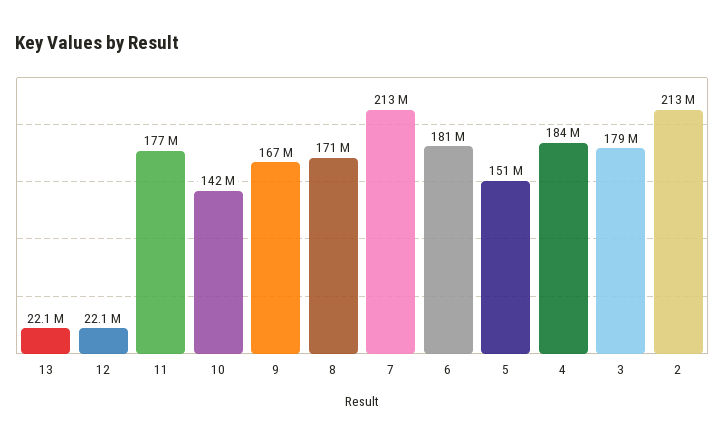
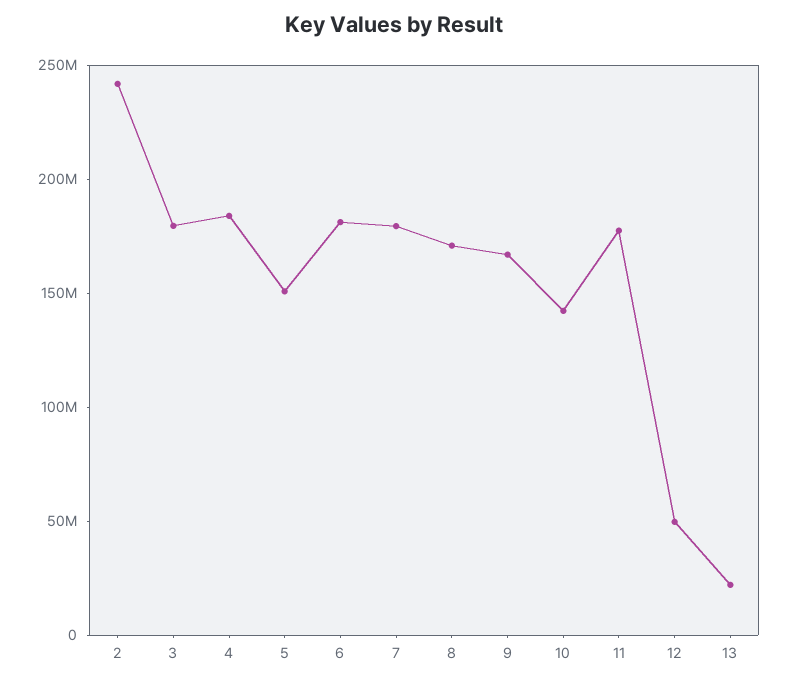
12: 22100000 -> 50000000
7: 213000000 -> 180000000
2: 213000000 -> 240000000

